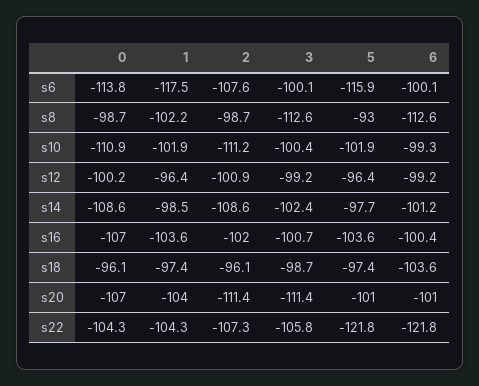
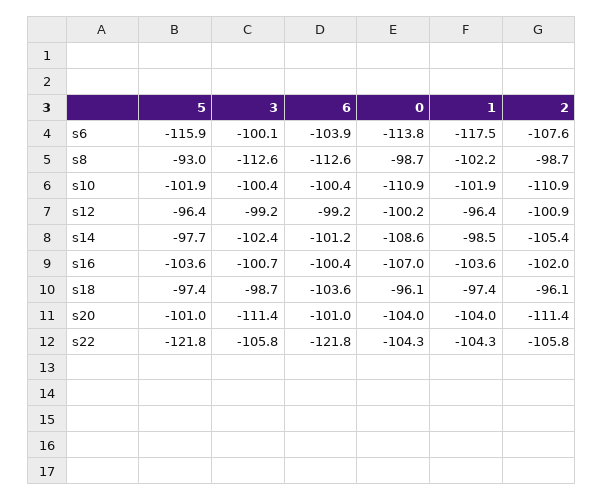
6, s6: -100.1 -> -103.9
2, s10: -111.2 -> -110.9
6, s10: -99.3 -> -100.4
2, s14: -108.6 -> -105.4
0, s20: -107 -> -104
2, s22: -107.3 -> -105.8

